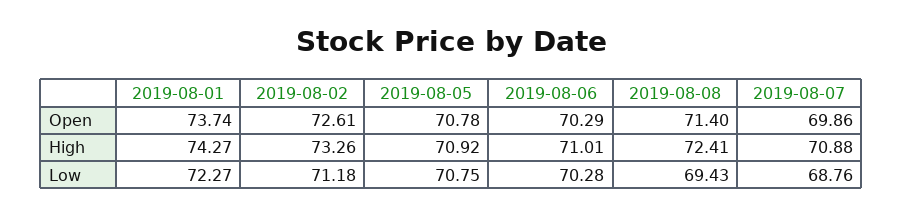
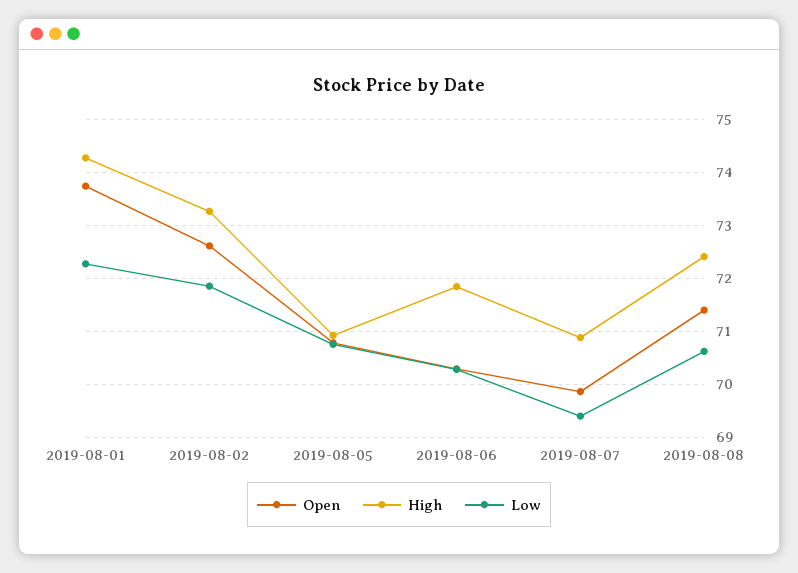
High, 2019-08-06: 71.01 -> 71.8
Low, 2019-08-02: 71.18 -> 71.8
Low, 2019-08-08: 69.43 -> 70.6
Low, 2019-08-07: 68.76 -> 69.4

